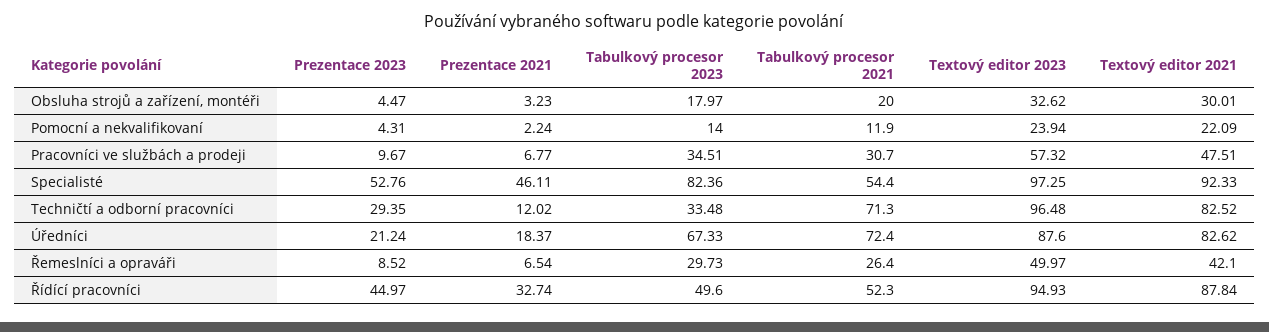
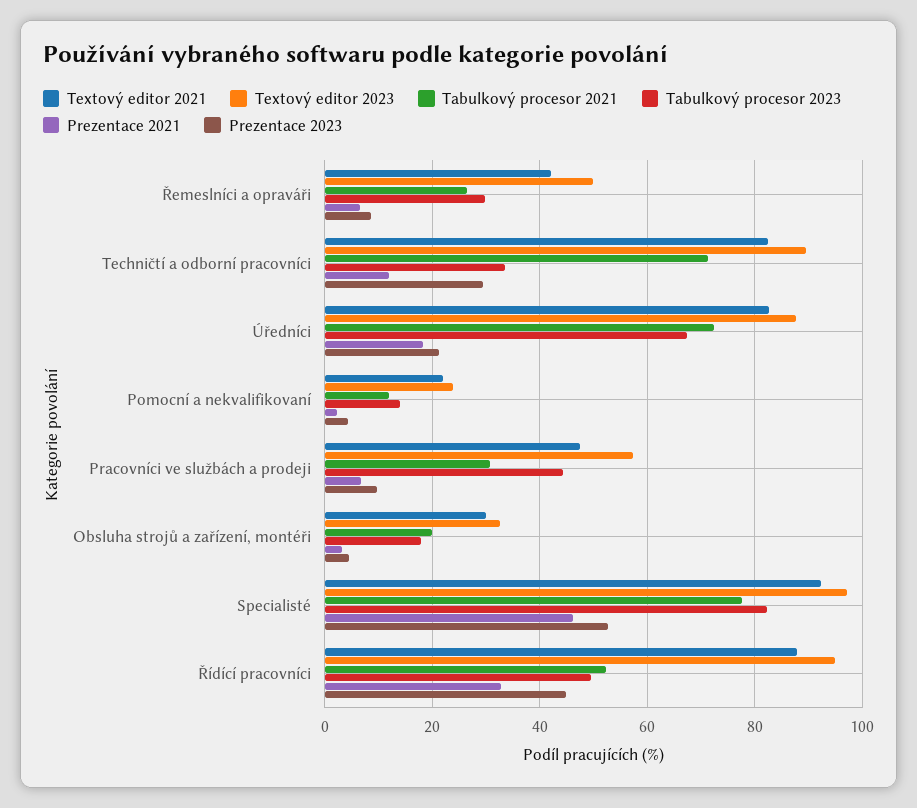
Tabulkový procesor 2023, Pracovníci ve službách a prodeji: 34.51 -> 44
Tabulkový procesor 2021, Specialisté: 54.4 -> 78
Textový editor 2023, Techničtí a odborní pracovníci: 96.48 -> 90

